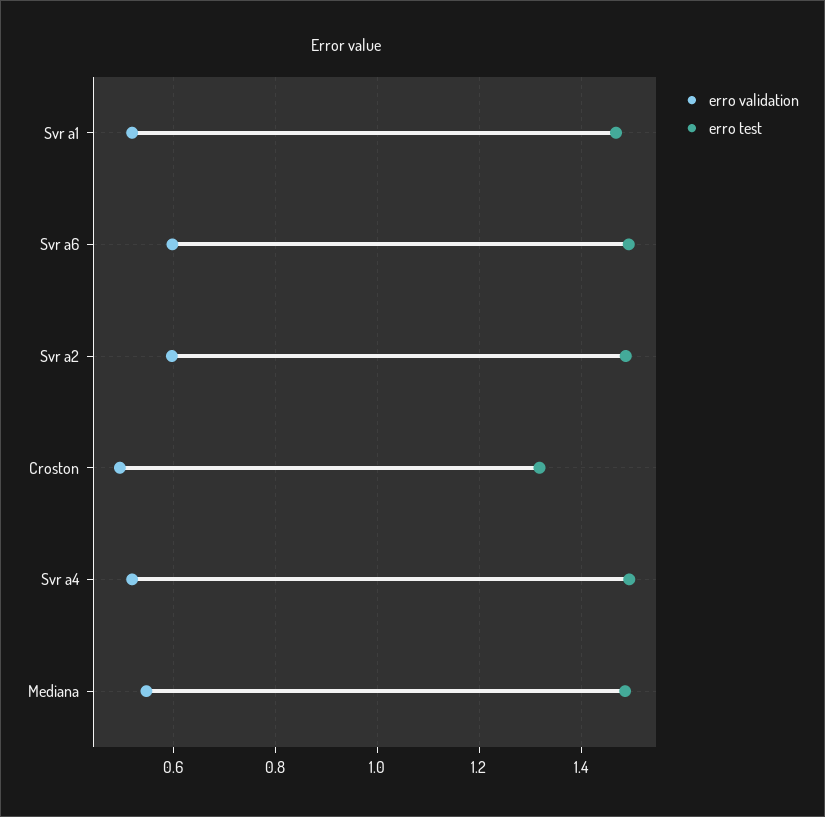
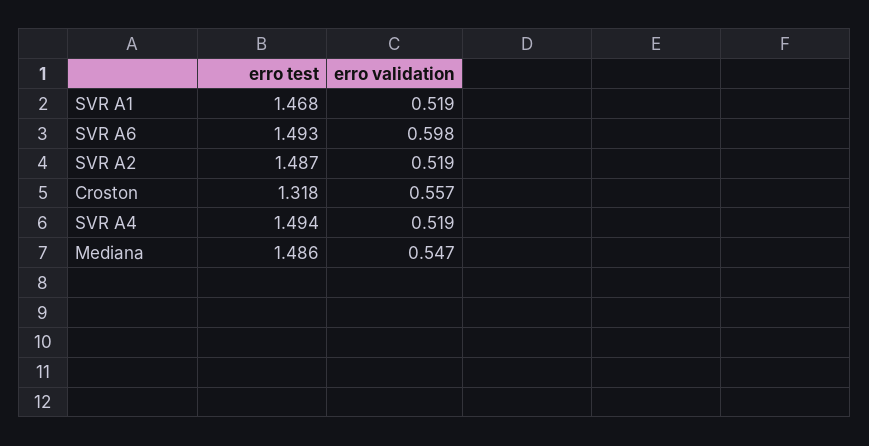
erro validation, Svr a2: 0.6 -> 0.519
erro validation, Croston: 0.5 -> 0.557

